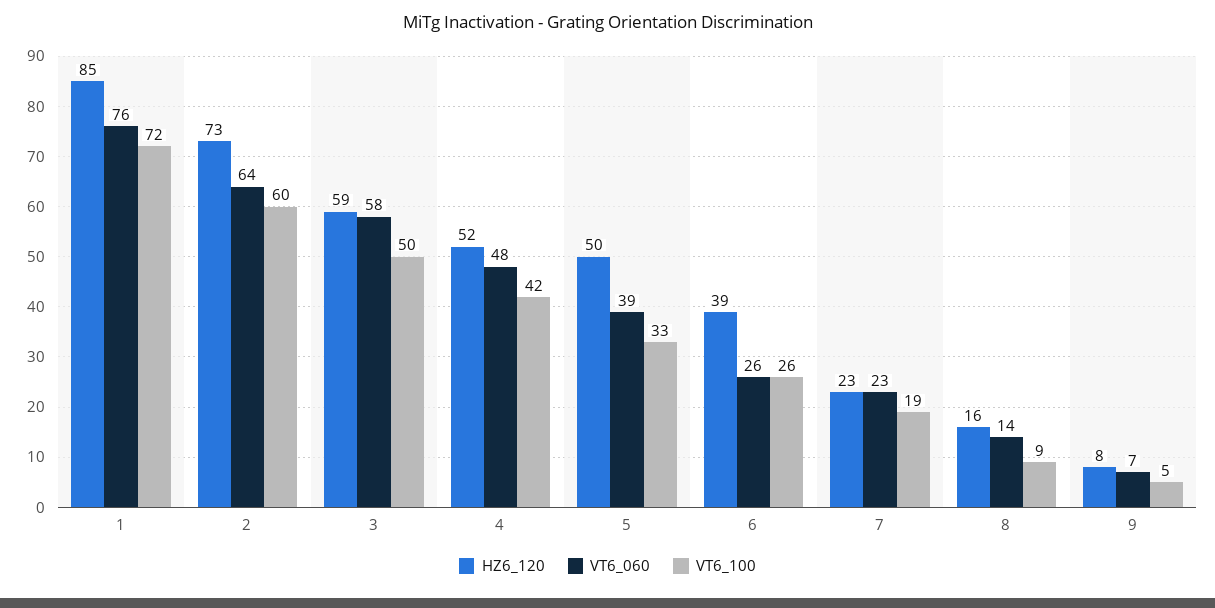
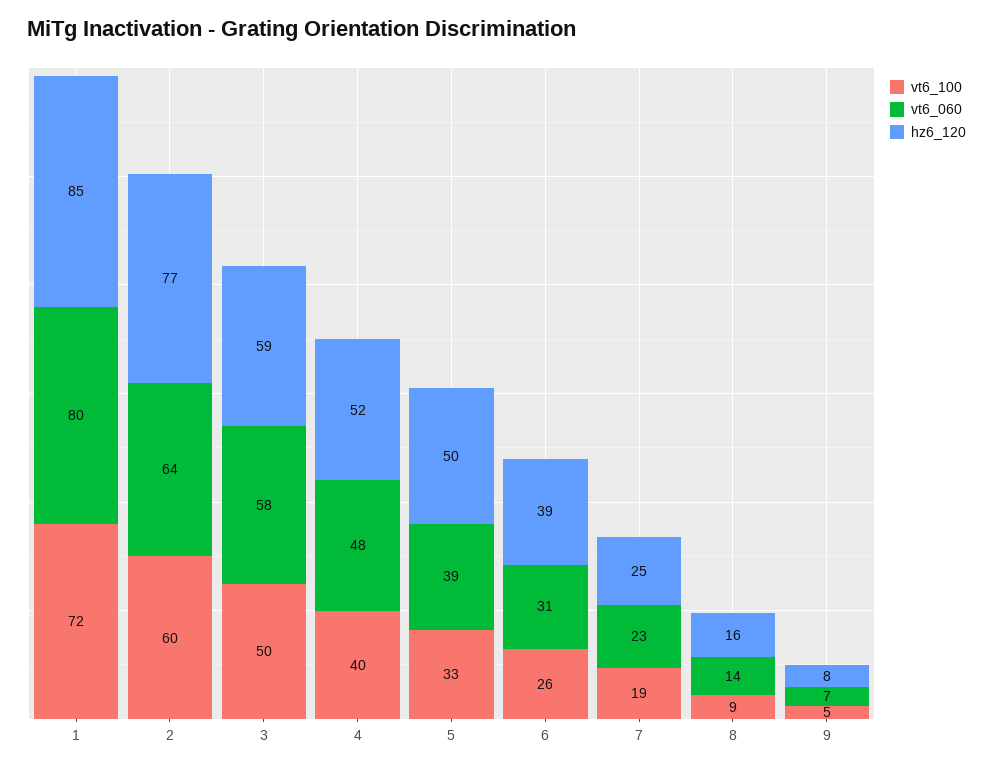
VT6_060, 1: 76 -> 80
HZ6_120, 2: 73 -> 77
VT6_100, 4: 42 -> 40
VT6_060, 6: 26 -> 31
HZ6_120, 7: 23 -> 25

